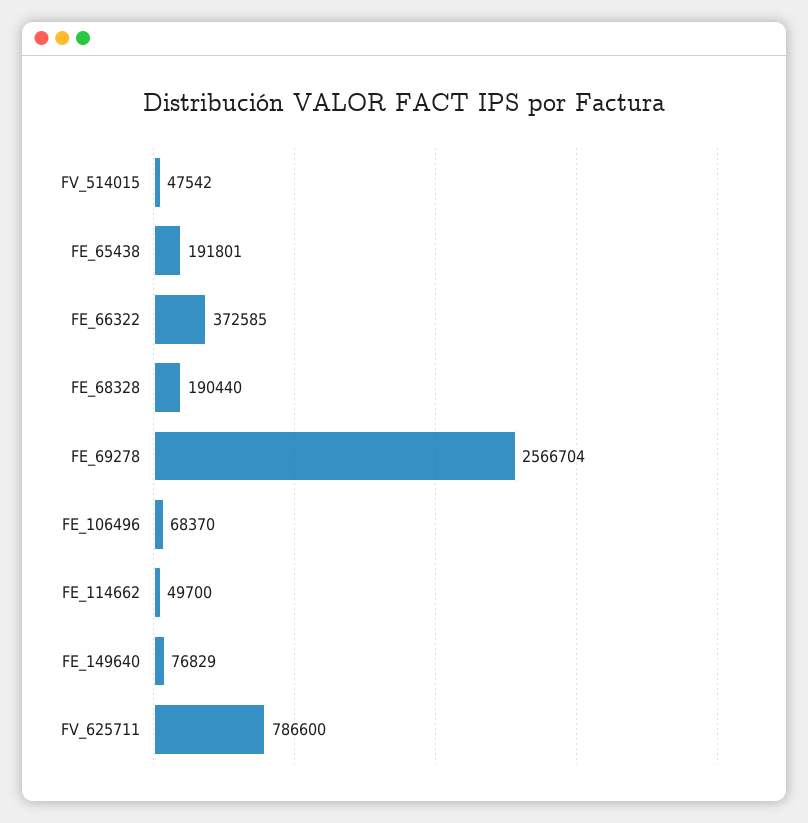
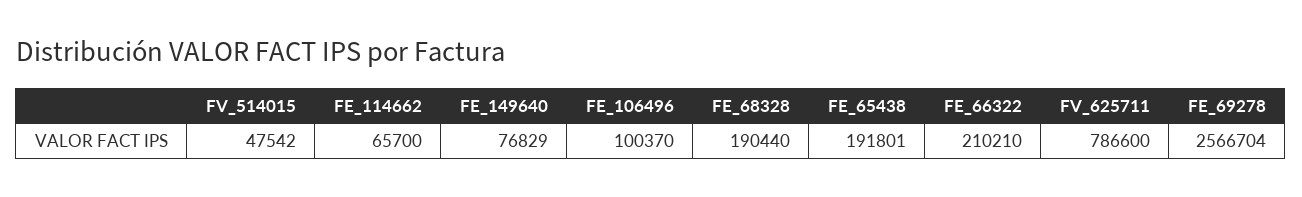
FE_66322: 372585 -> 210210
FE_106496: 68370 -> 100370
FE_114662: 49700 -> 65700

